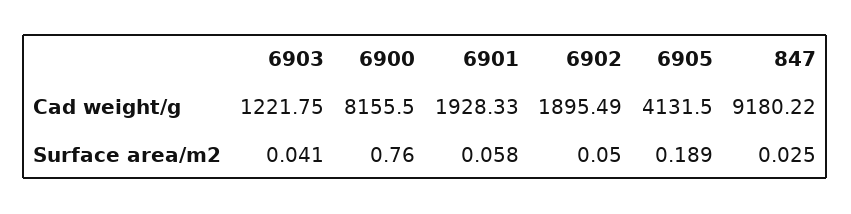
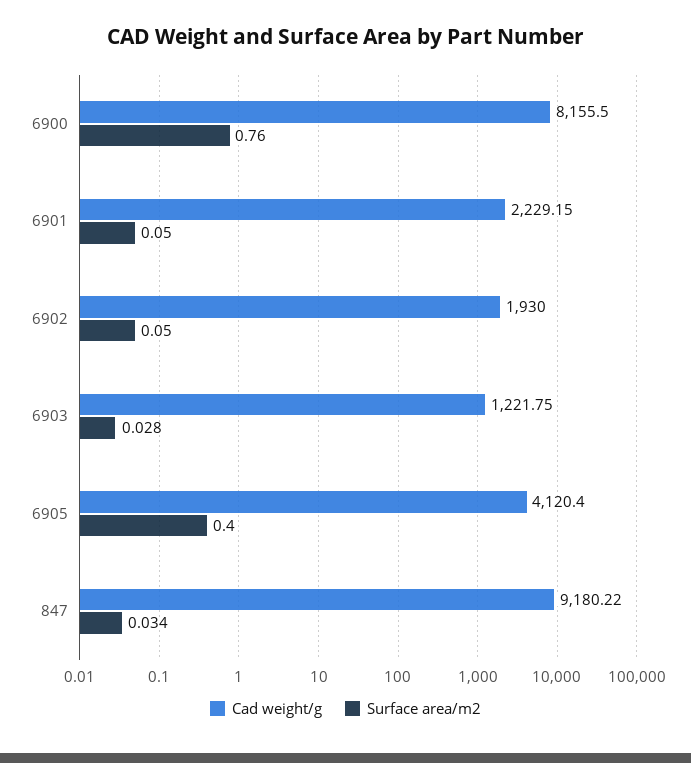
Cad weight/g, 6901: 1928.33 -> 2229.15
Cad weight/g, 6902: 1895.49 -> 1930
Cad weight/g, 6905: 4131.5 -> 4120.4
Surface area/m2, 6903: 0.041 -> 0.028
Surface area/m2, 6901: 0.058 -> 0.05
Surface area/m2, 6905: 0.189 -> 0.4
Surface area/m2, 847: 0.025 -> 0.034

